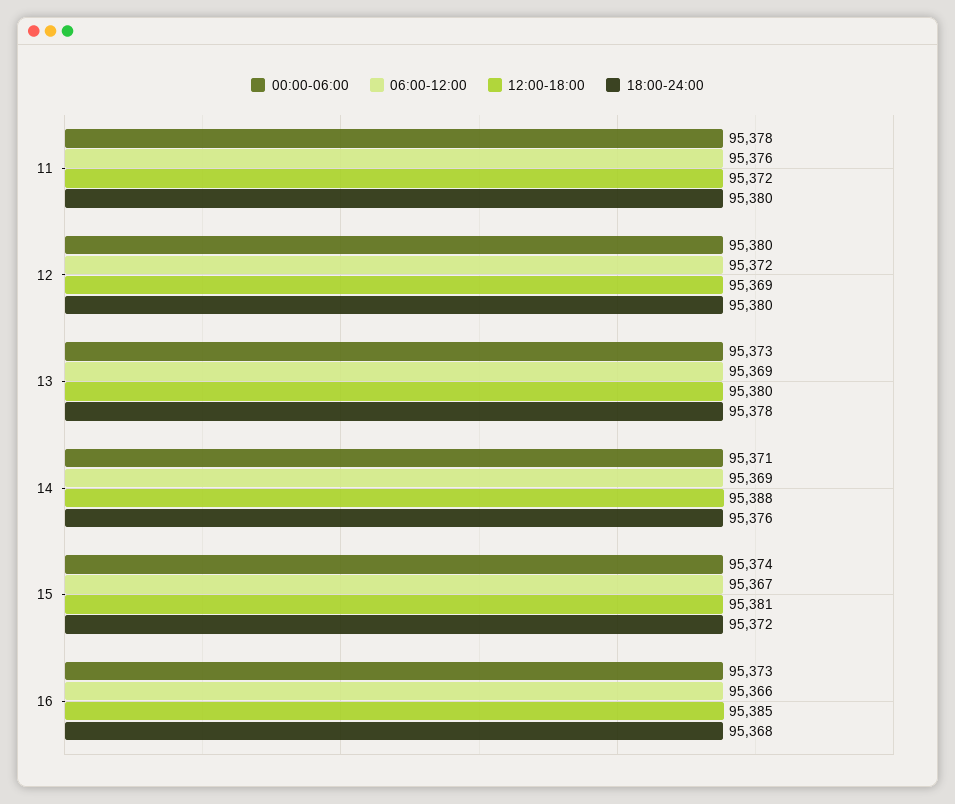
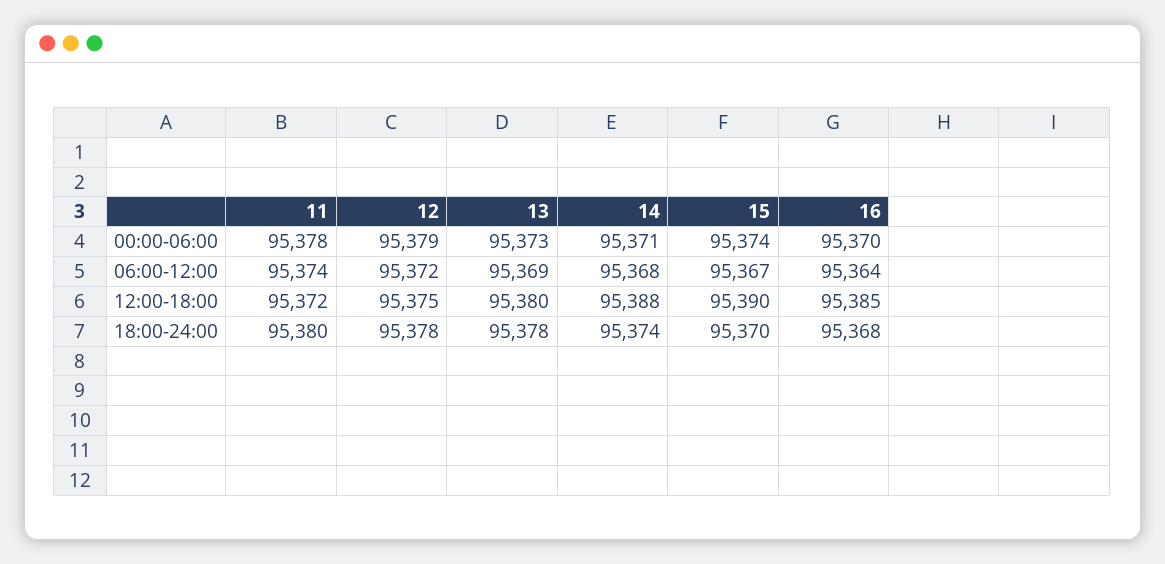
06:00-12:00, 11: 95376 -> 95374
00:00-06:00, 12: 95380 -> 95379
12:00-18:00, 12: 95369 -> 95375
18:00-24:00, 12: 95380 -> 95378
06:00-12:00, 14: 95369 -> 95368
18:00-24:00, 14: 95376 -> 95374
12:00-18:00, 15: 95381 -> 95390
18:00-24:00, 15: 95372 -> 95370
00:00-06:00, 16: 95373 -> 95370
06:00-12:00, 16: 95366 -> 95364

